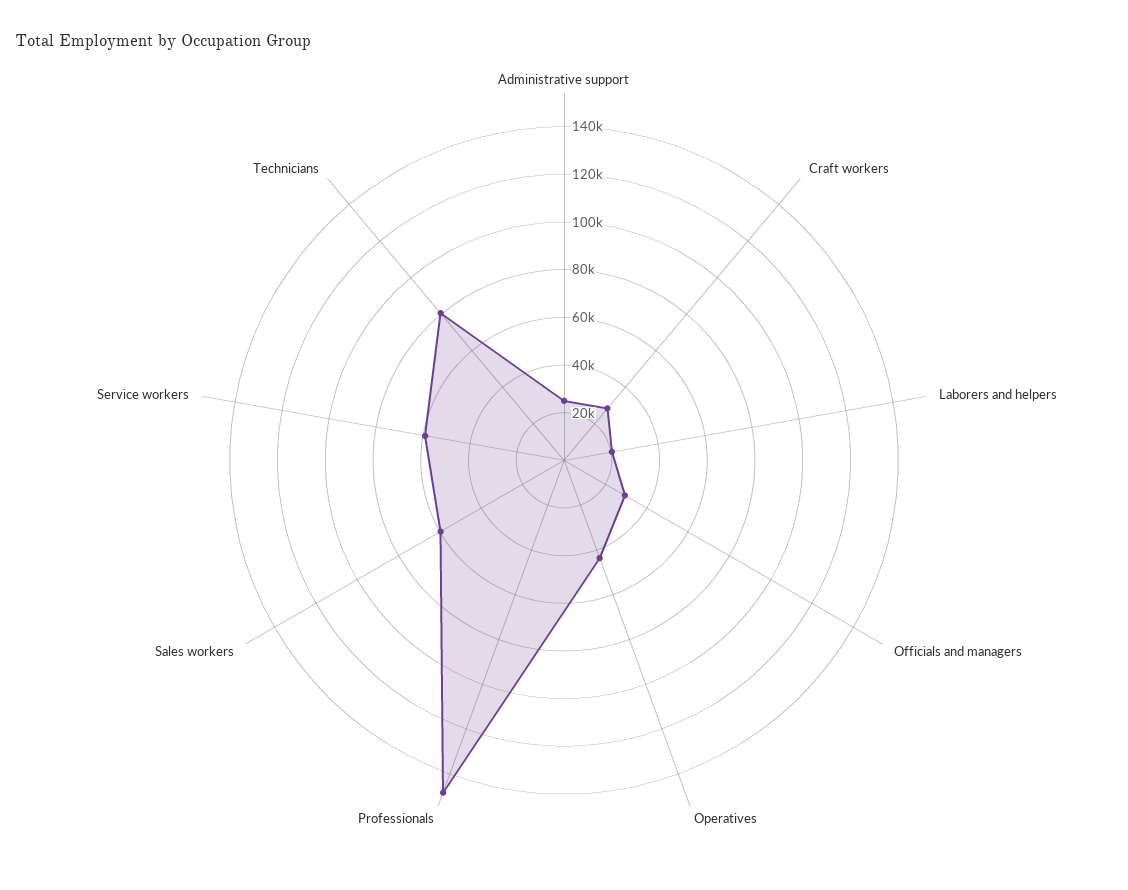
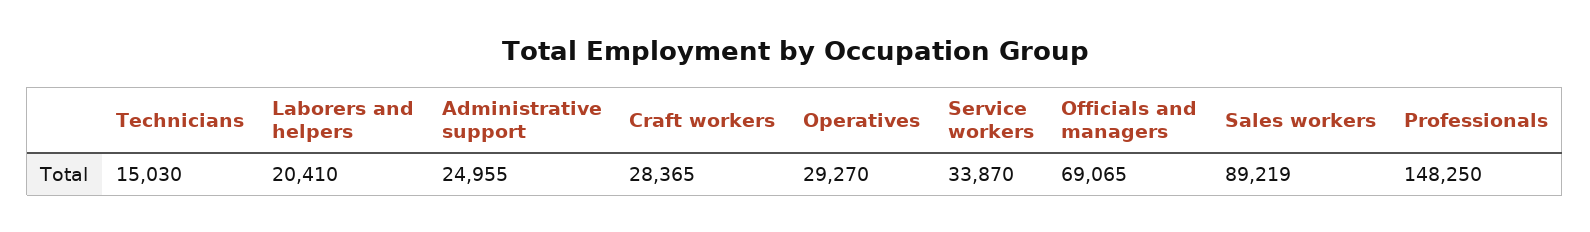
Officials and managers: 30000 -> 69065
Operatives: 45000 -> 29270
Sales workers: 60000 -> 89219
Service workers: 60000 -> 33870
Technicians: 80000 -> 15030

